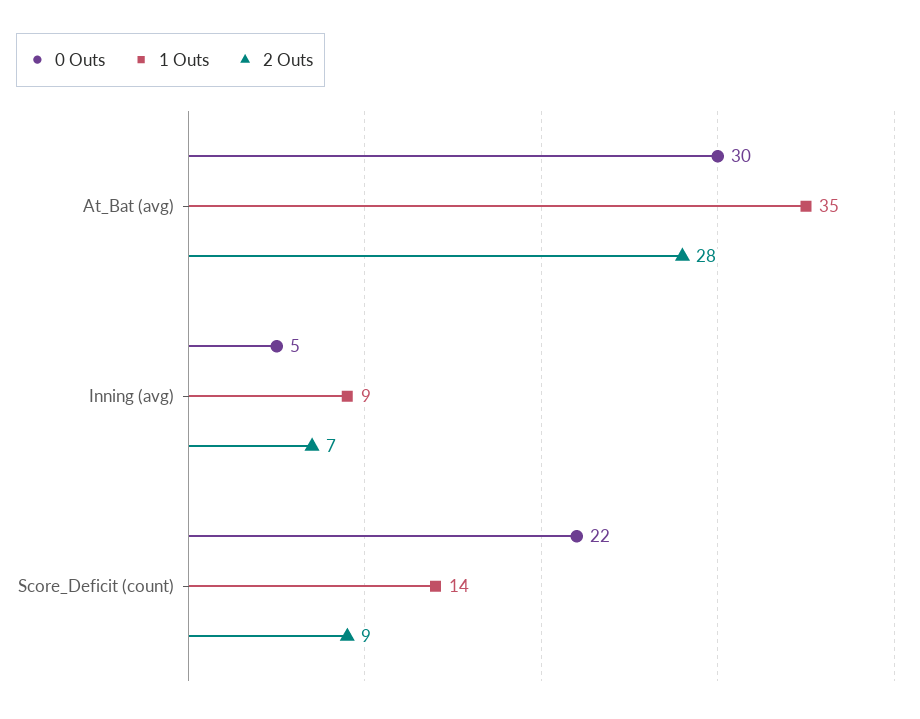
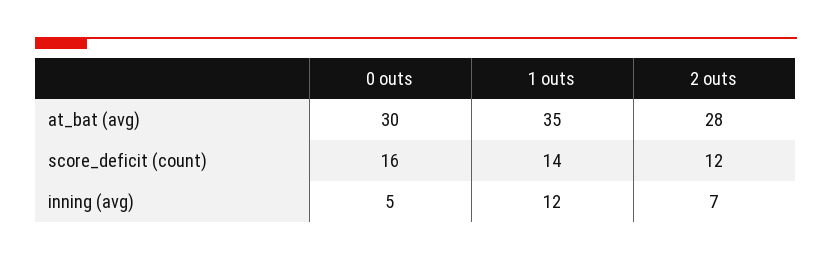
1 Outs, Inning (avg): 9 -> 12
0 Outs, Score_Deficit (count): 22 -> 16
2 Outs, Score_Deficit (count): 9 -> 12

